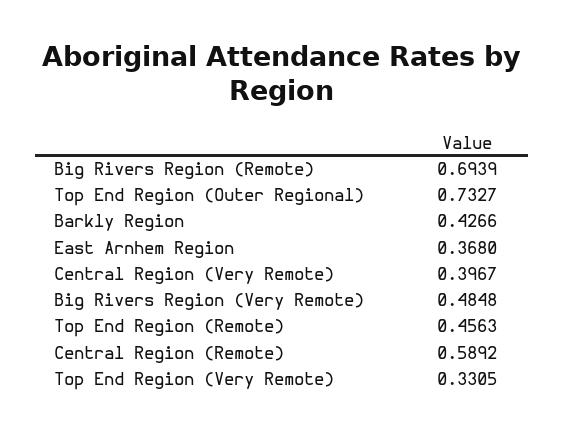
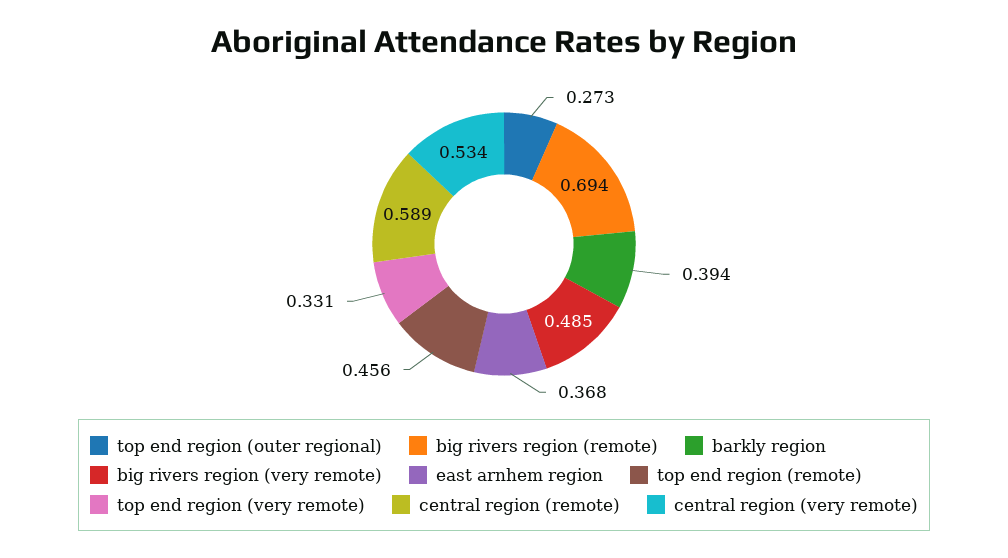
Top End Region (Outer Regional): 0.7327 -> 0.273
Barkly Region: 0.4266 -> 0.394
Central Region (Very Remote): 0.3967 -> 0.534

